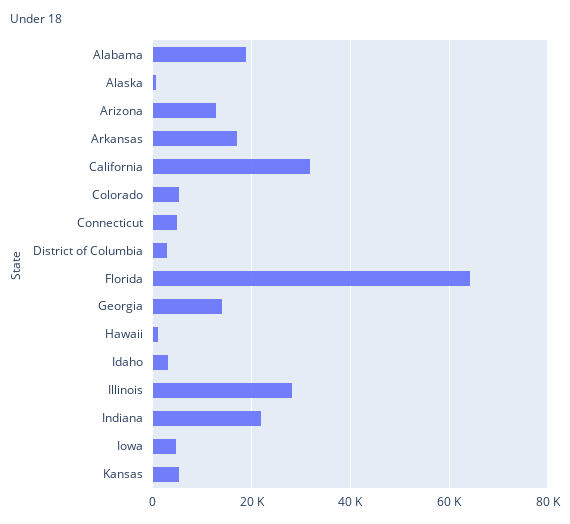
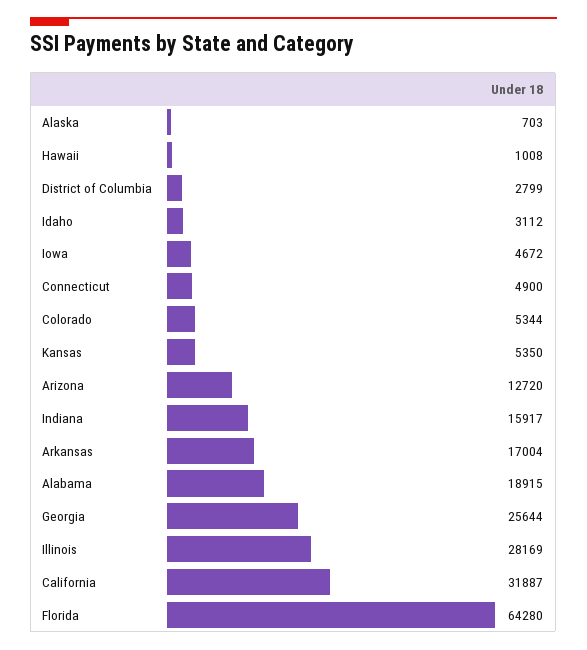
Georgia: 14000 -> 25644
Indiana: 22000 -> 15917

